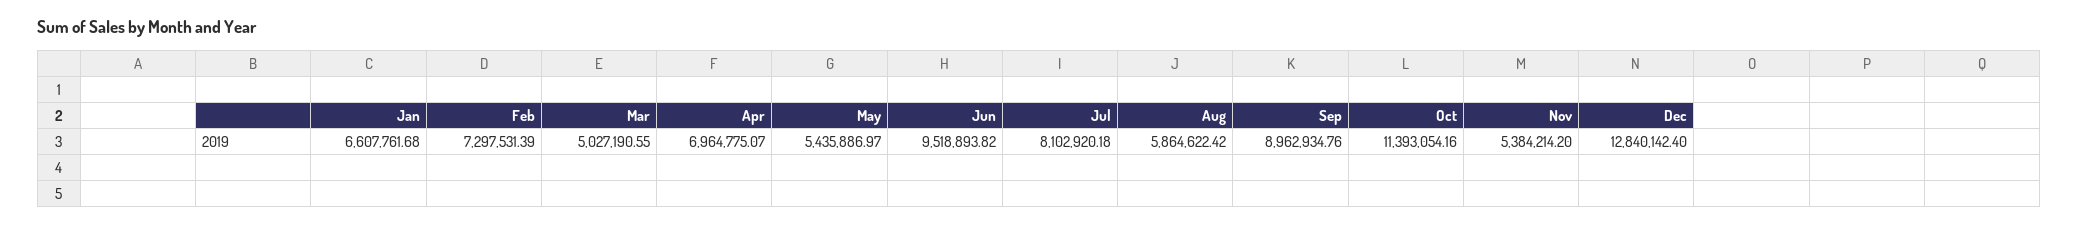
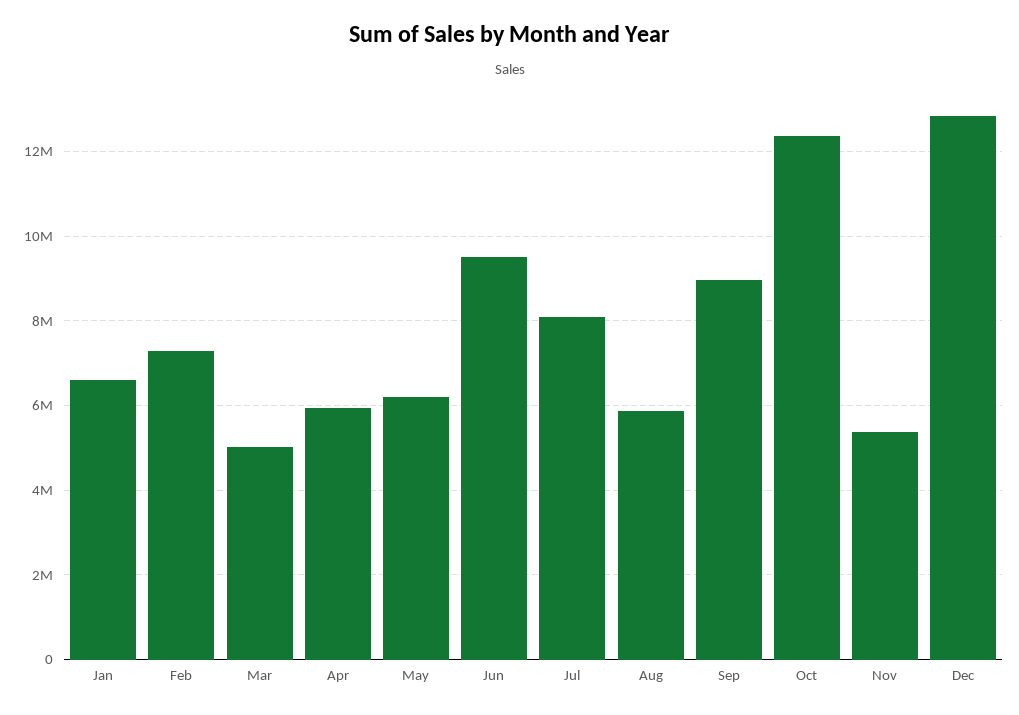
Apr: 6964775.07 -> 6000000
May: 5435886.97 -> 6200000
Oct: 11393054.16 -> 12400000

